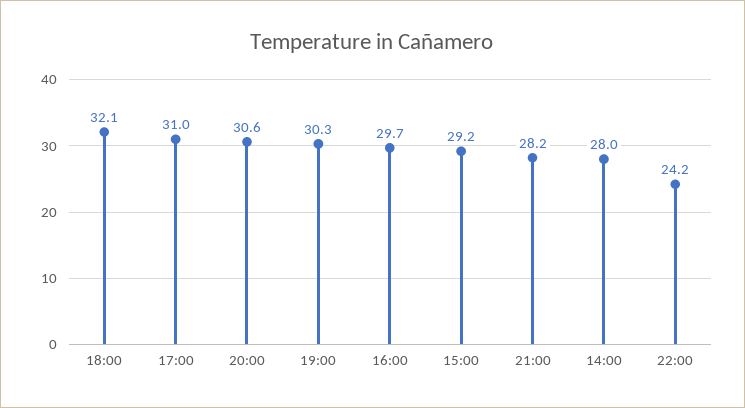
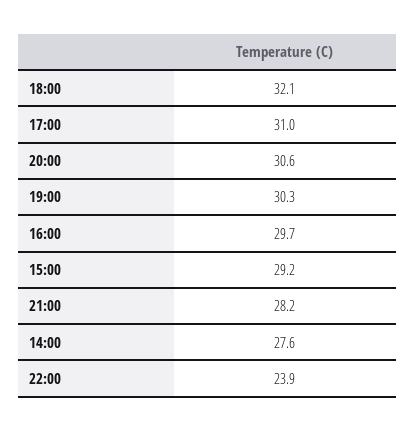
14:00: 28 -> 27.6
22:00: 24.2 -> 23.9

